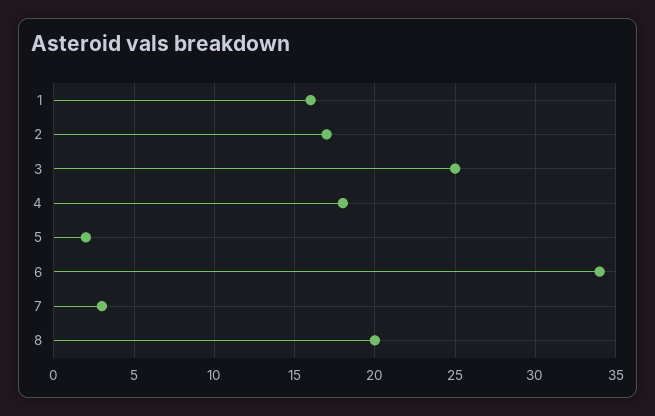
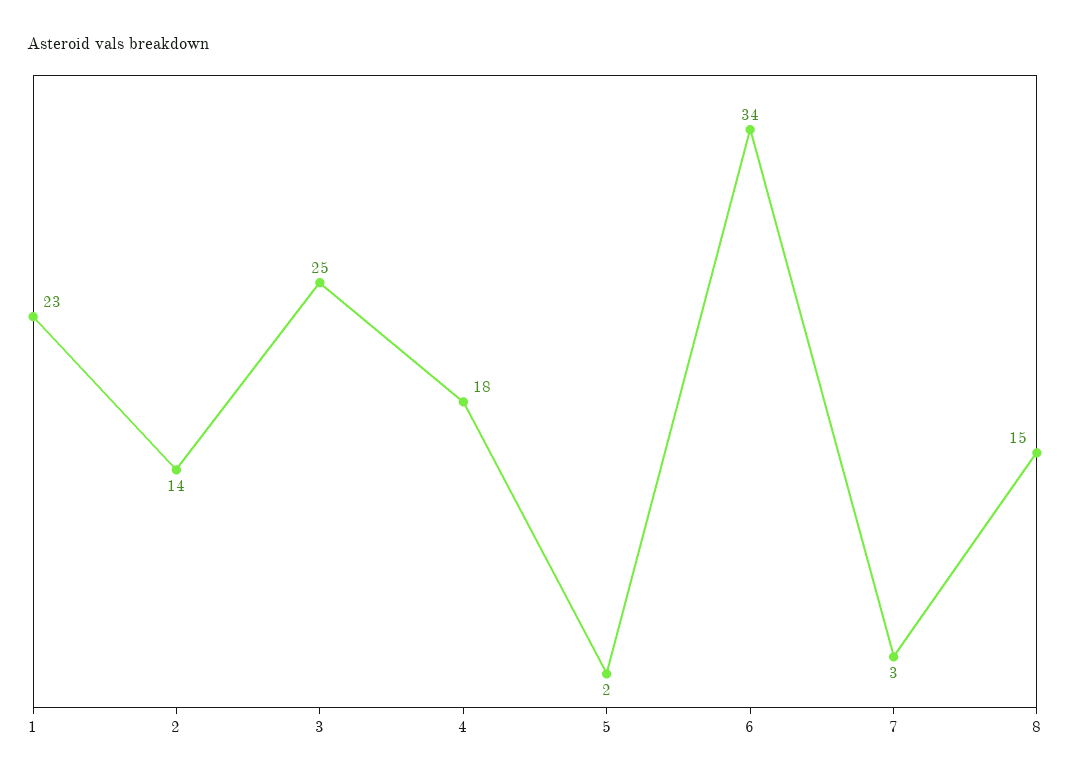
1: 16 -> 23
2: 17 -> 14
8: 20 -> 15

